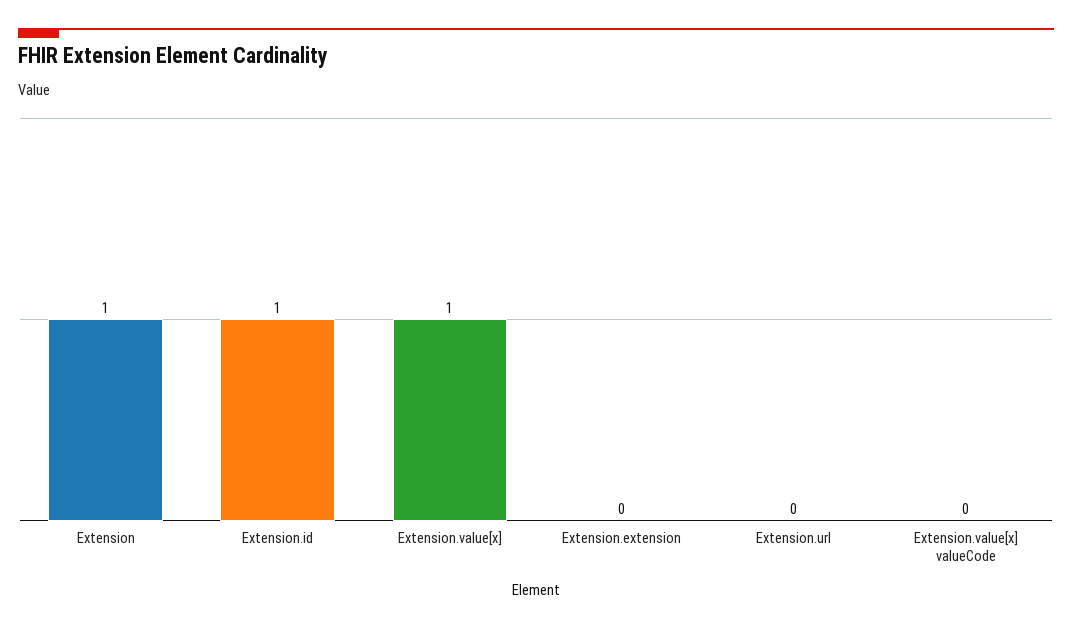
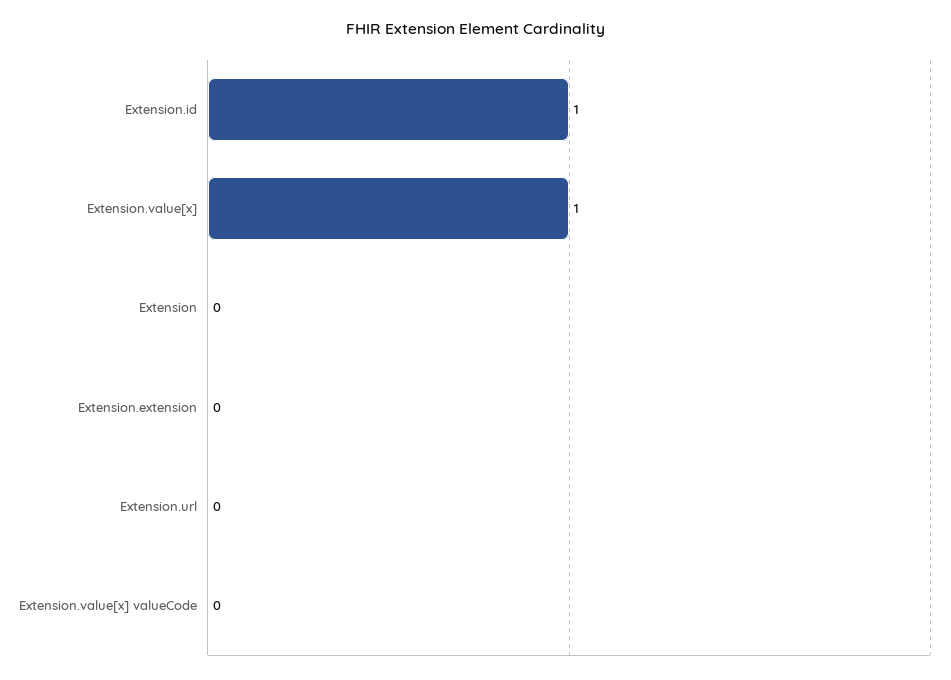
Extension: 1 -> 0

